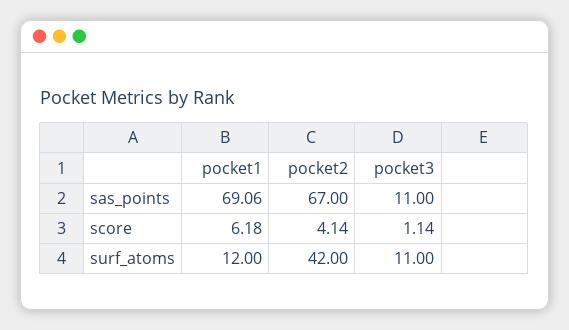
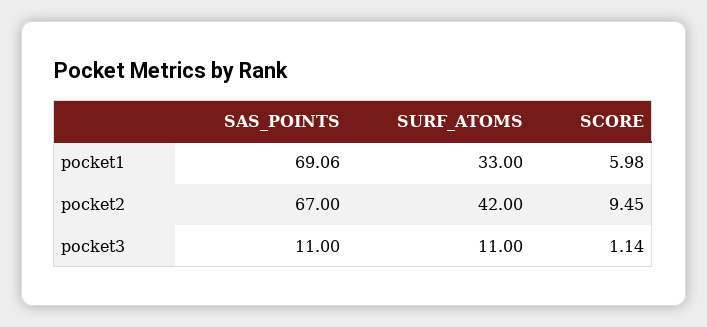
pocket1, score: 6.18 -> 5.98
pocket2, score: 4.14 -> 9.45
pocket1, surf_atoms: 12 -> 33

